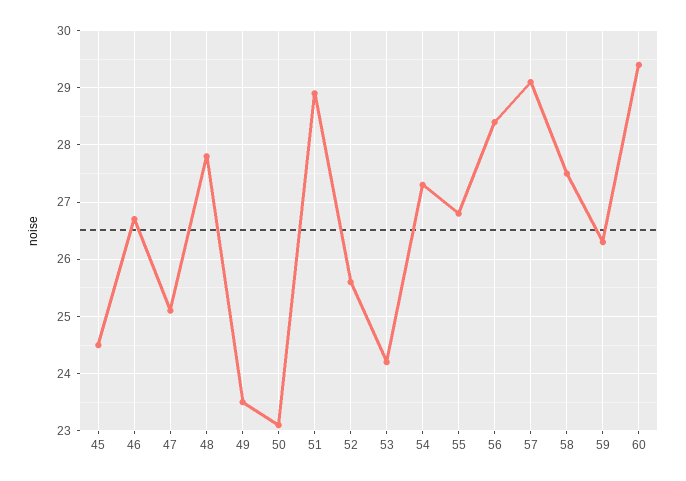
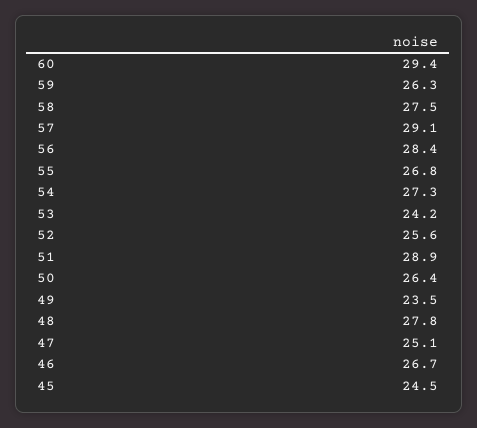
50: 23 -> 26.4

